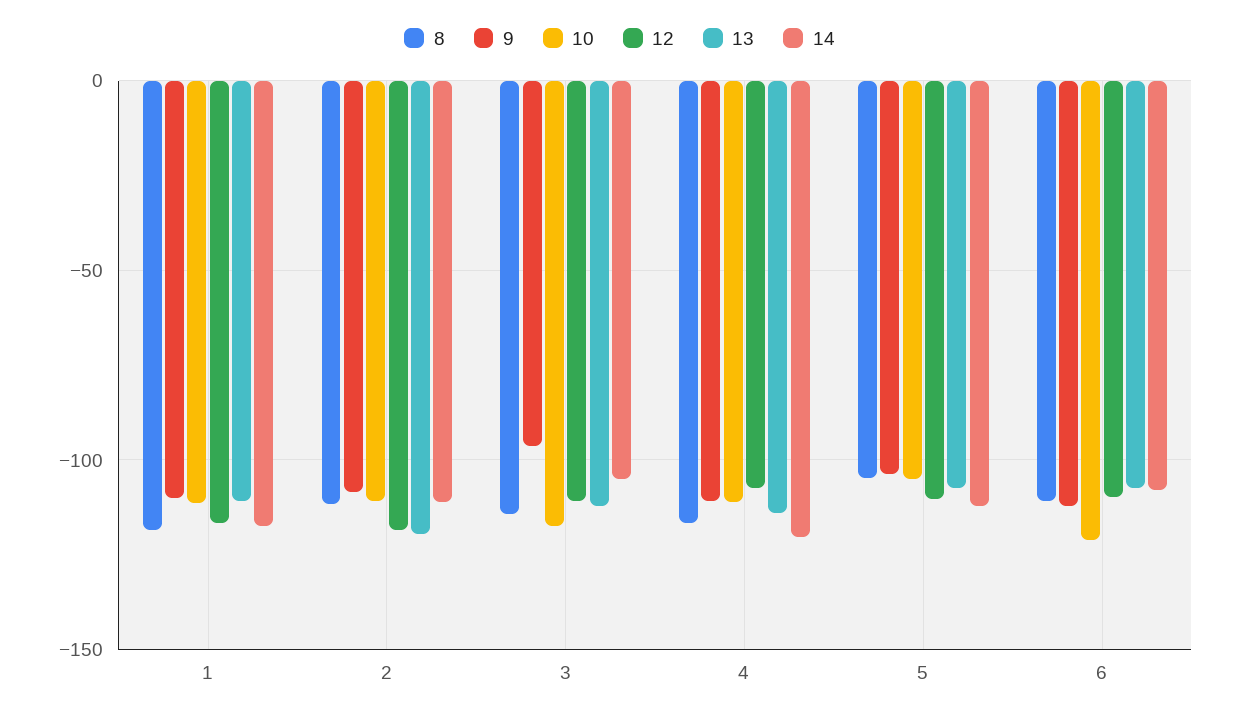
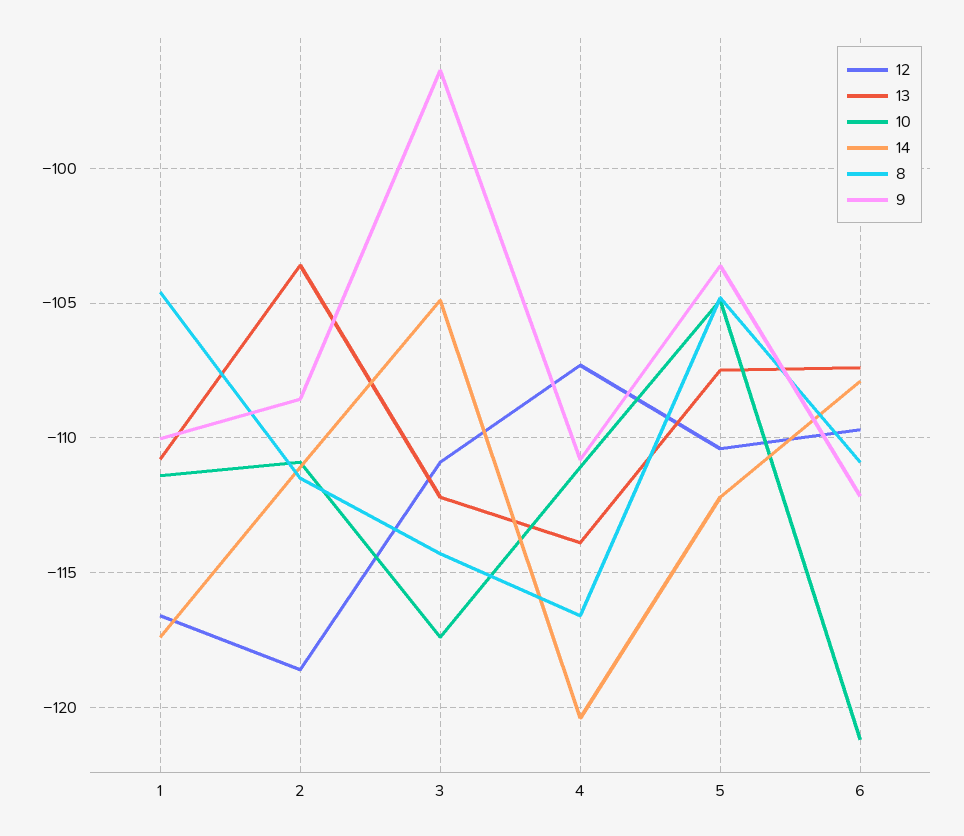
8, 1: -120 -> -104.5
13, 2: -120 -> -103.5

